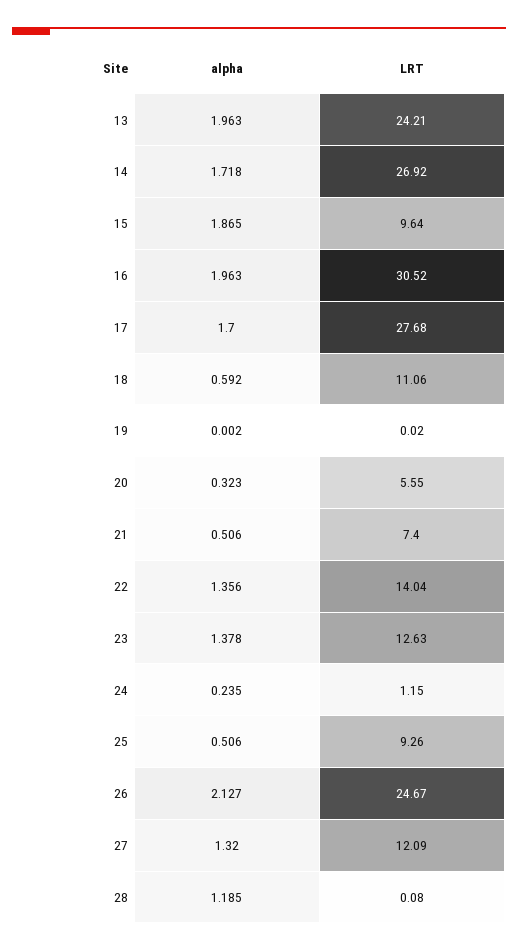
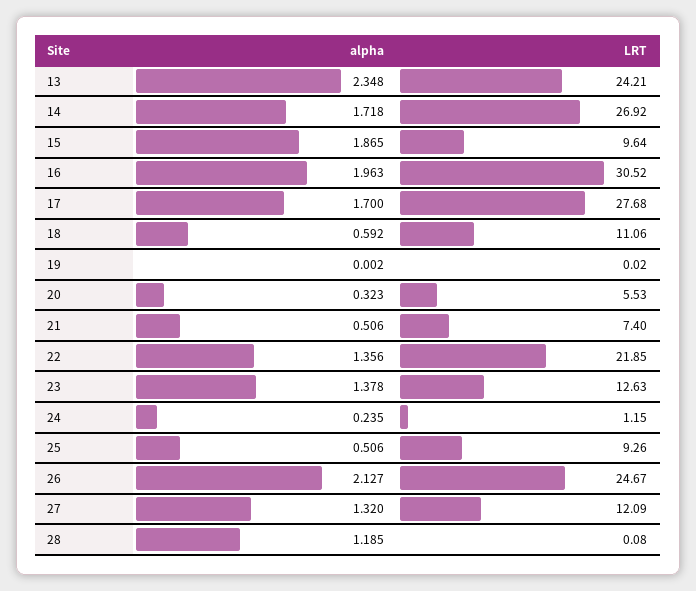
alpha, 13: 1.963 -> 2.348
LRT, 20: 5.55 -> 5.53
LRT, 22: 14.04 -> 21.85

